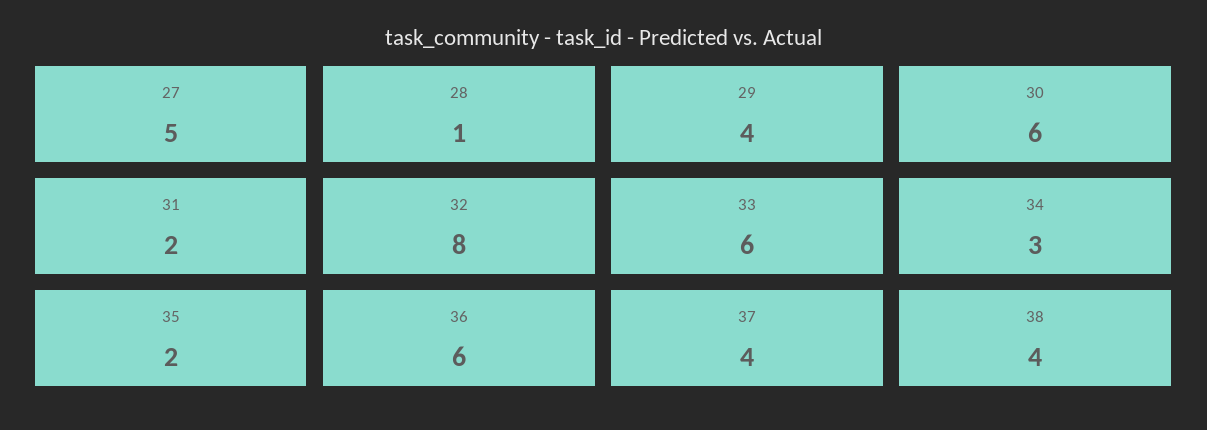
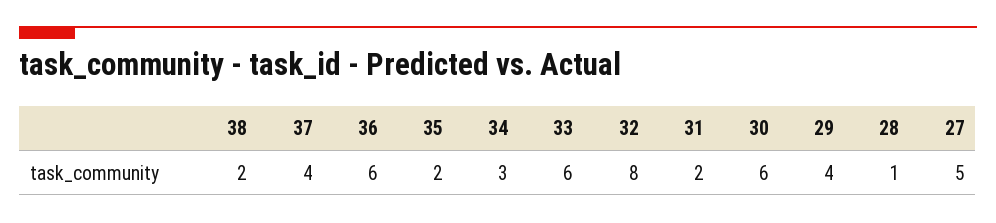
38: 4 -> 2

